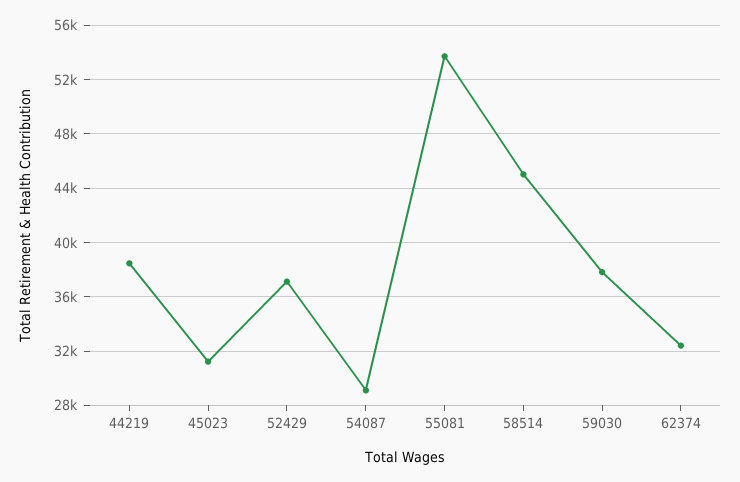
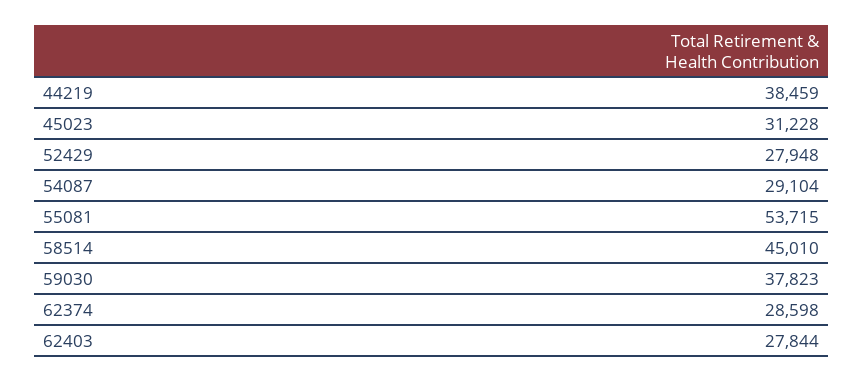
52429: 37000 -> 27948
62374: 32500 -> 28598
62403: none -> 27844

